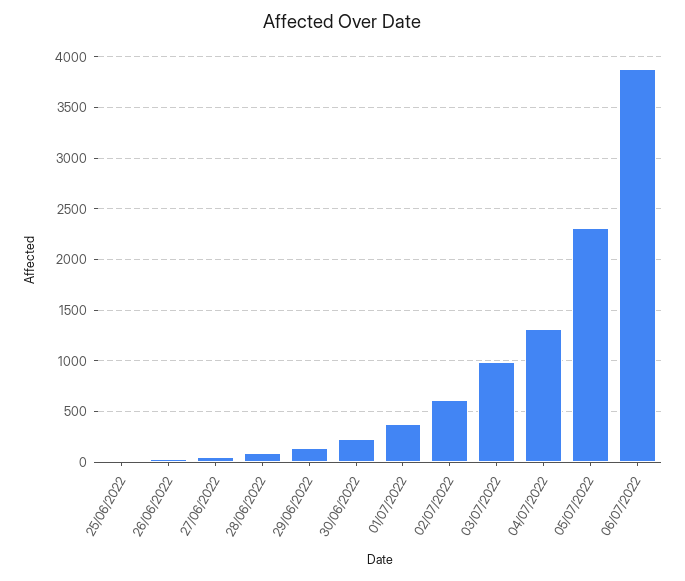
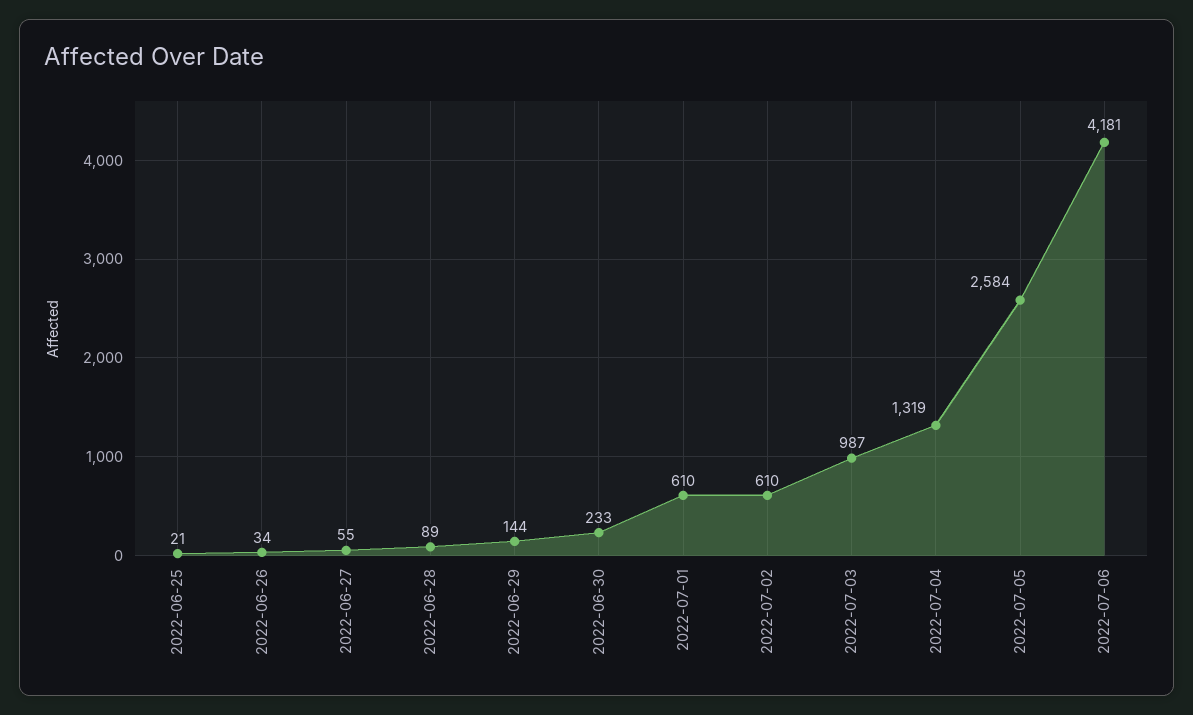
01/07/2022: 400 -> 610
05/07/2022: 2300 -> 2584
06/07/2022: 3900 -> 4181

